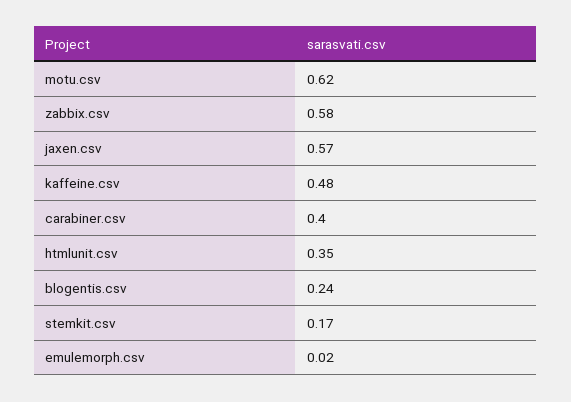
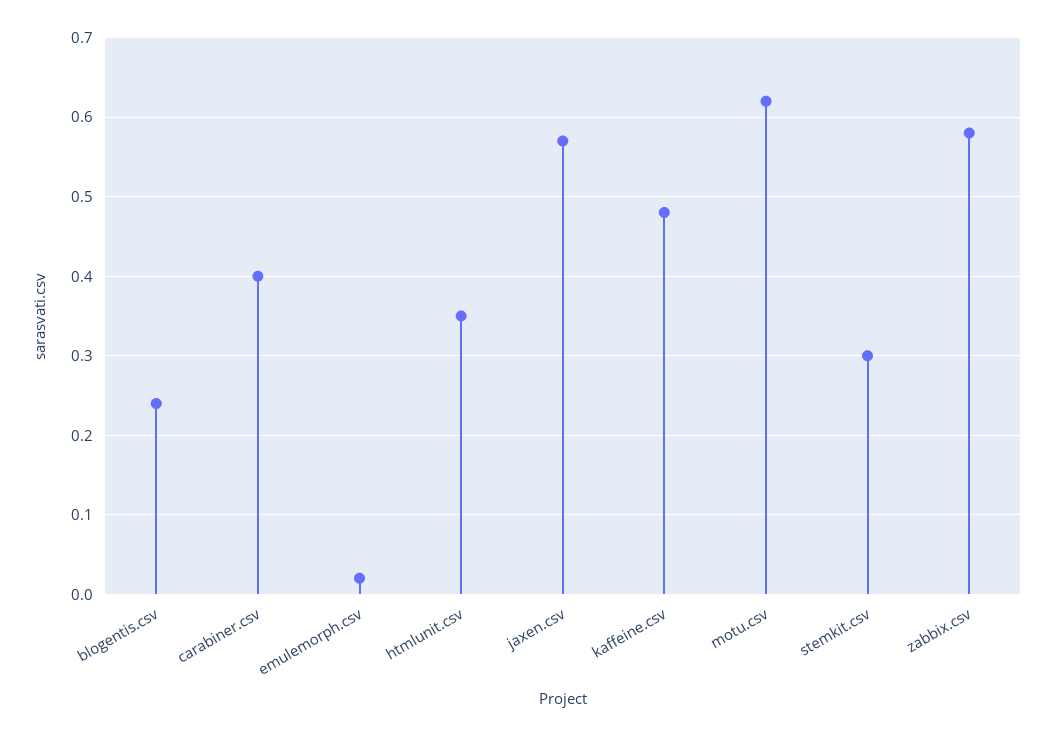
stemkit.csv: 0.17 -> 0.3

